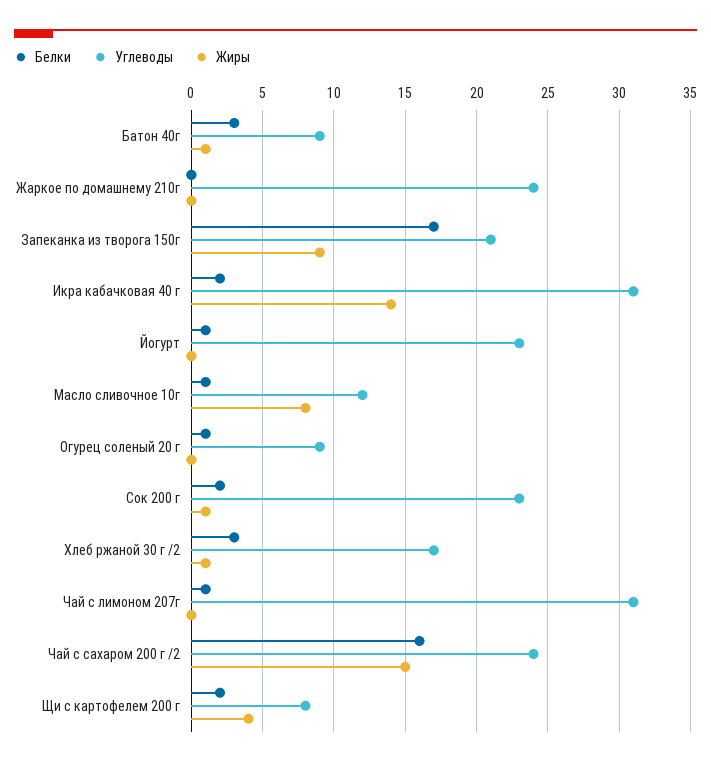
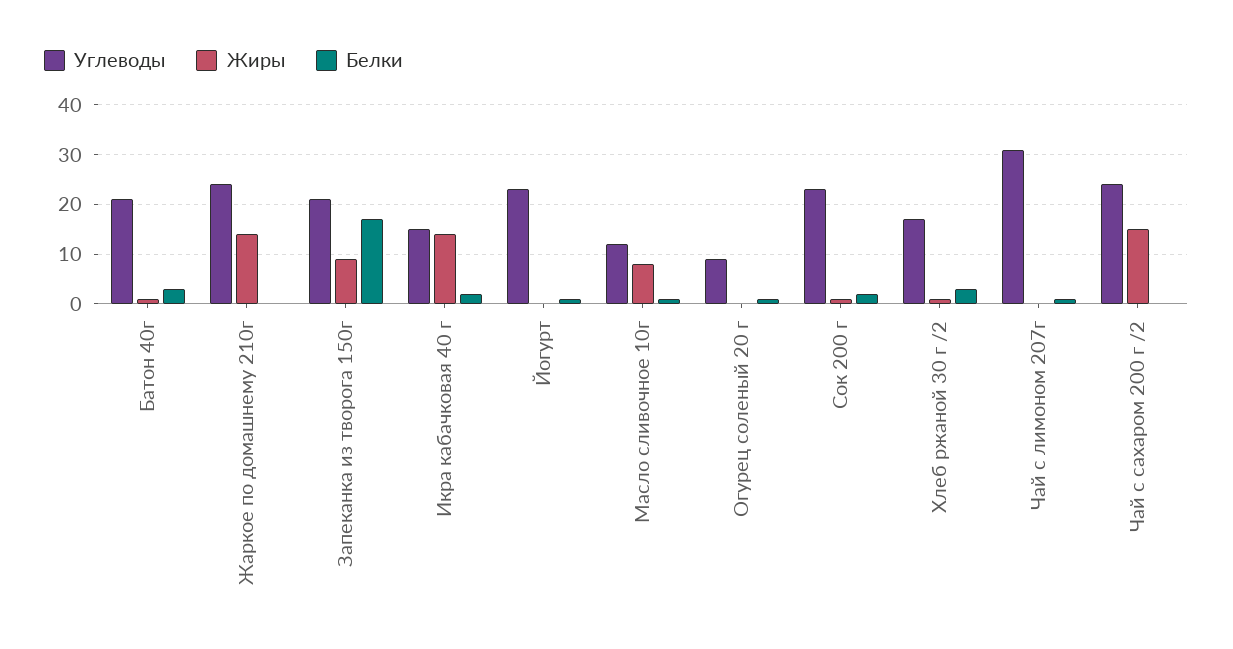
Углеводы, Батон 40г: 9 -> 20
Жиры, Жаркое по домашнему 210г: 0 -> 15
Углеводы, Икра кабачковая 40 г: 31 -> 15
Белки, Чай с сахаром 200 г /2: 16 -> 0
Белки, Щи с картофелем 200 г: 2 -> none
Углеводы, Щи с картофелем 200 г: 8 -> none
Жиры, Щи с картофелем 200 г: 4 -> none

